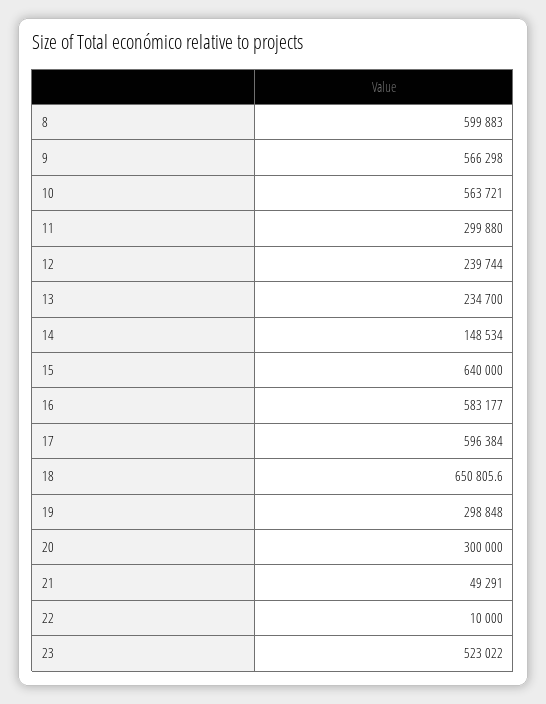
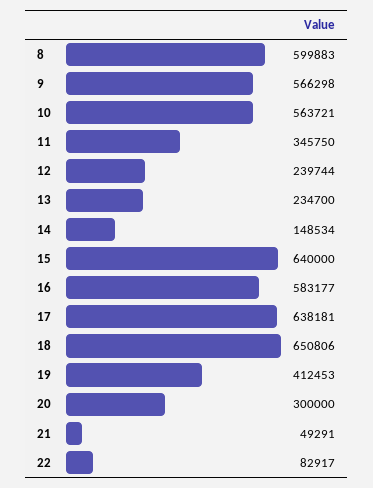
11: 299880 -> 345750
17: 596384 -> 638181
19: 298848 -> 412453
22: 10000 -> 82917
23: 523022 -> none

